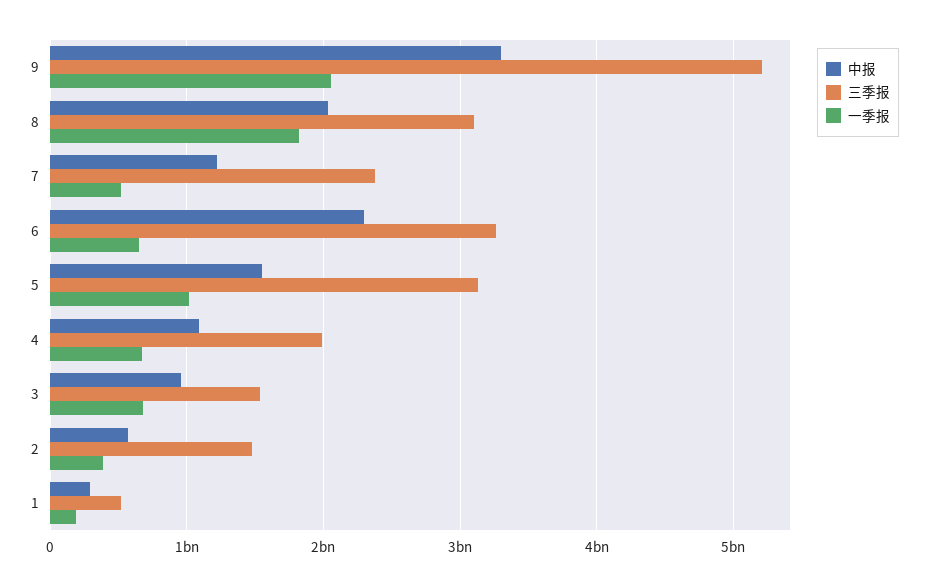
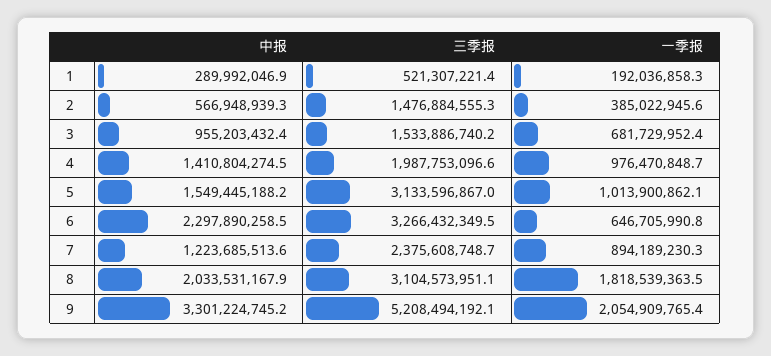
一季报, 7: 500000000 -> 894189230.3
中报, 4: 1100000000 -> 1410804274.5
一季报, 4: 700000000 -> 976470848.7

